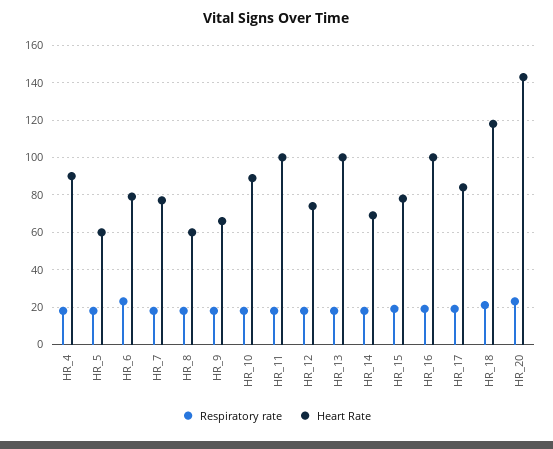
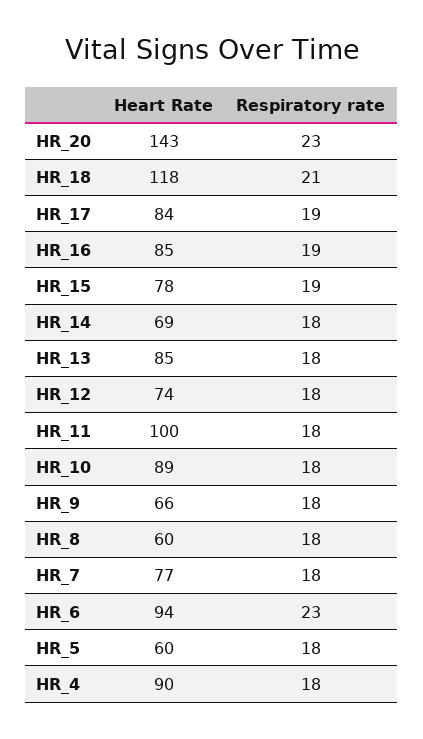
Heart Rate, HR_6: 80 -> 94
Heart Rate, HR_13: 100 -> 85
Heart Rate, HR_16: 100 -> 85

